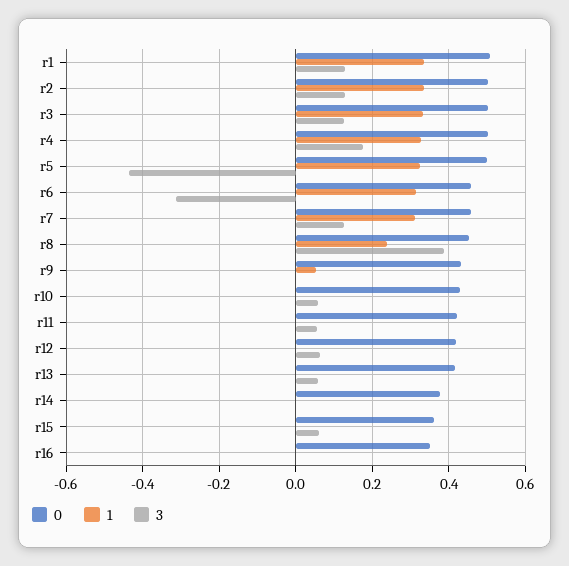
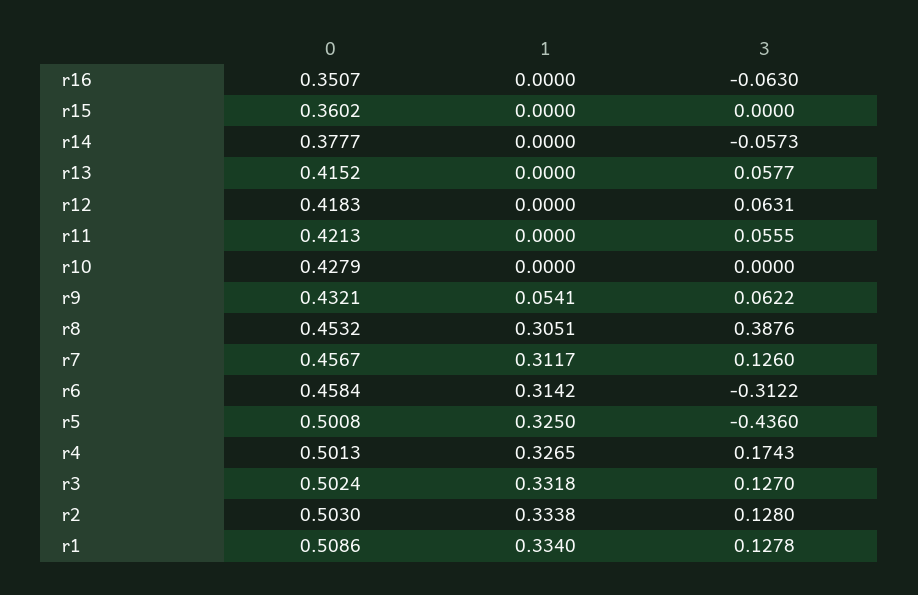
1, r8: 0.24 -> 0.3051
3, r9: 0 -> 0.0622
3, r10: 0.06 -> 0
3, r14: 0 -> -0.0573
3, r15: 0.06 -> 0
3, r16: 0 -> -0.063

